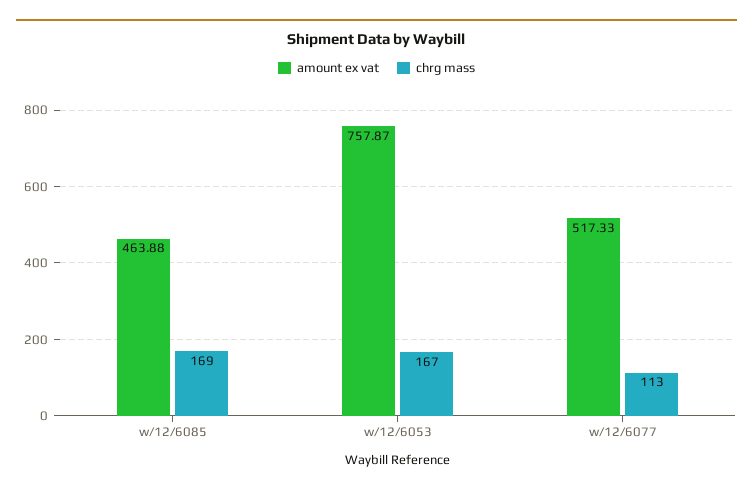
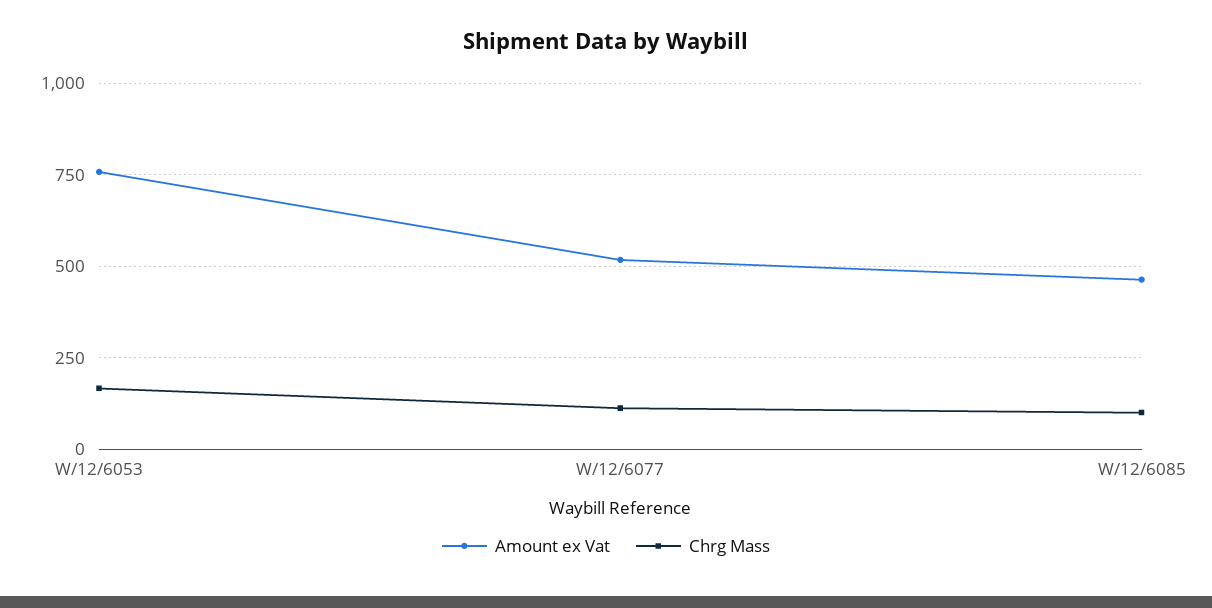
chrg mass, w/12/6085: 169 -> 100

